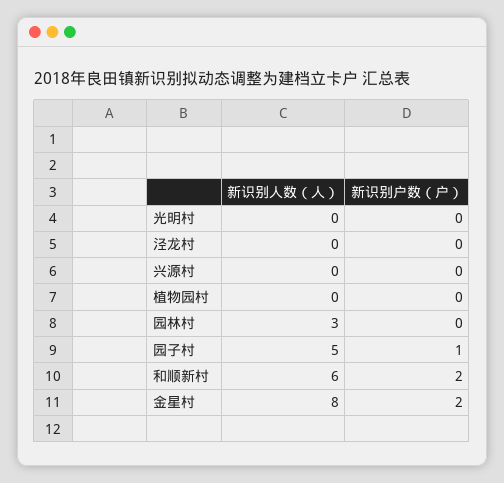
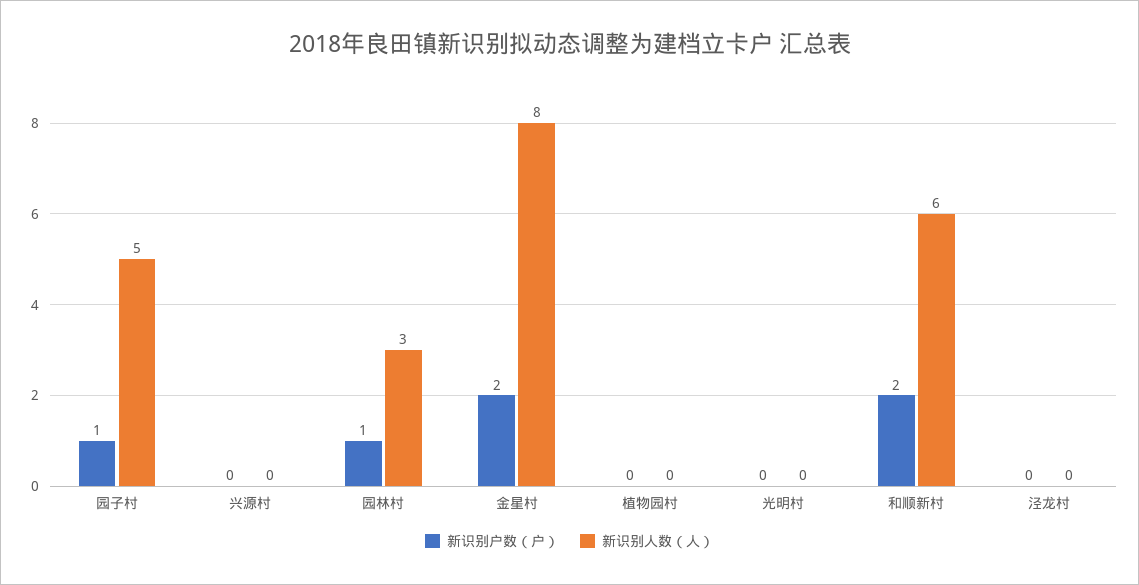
新识别户数（户）, 园林村: 0 -> 1

